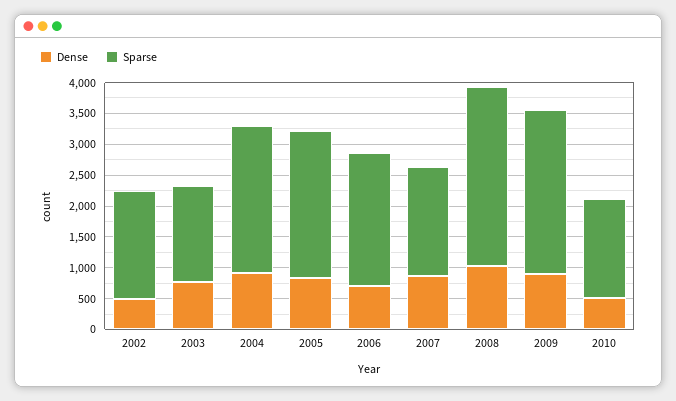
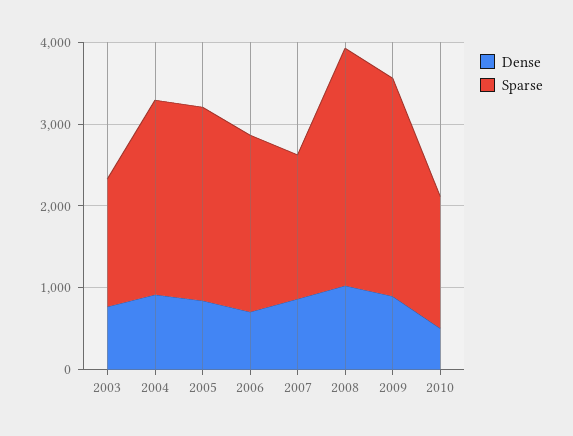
Dense, 2002: 500 -> none
Sparse, 2002: 1750 -> none

